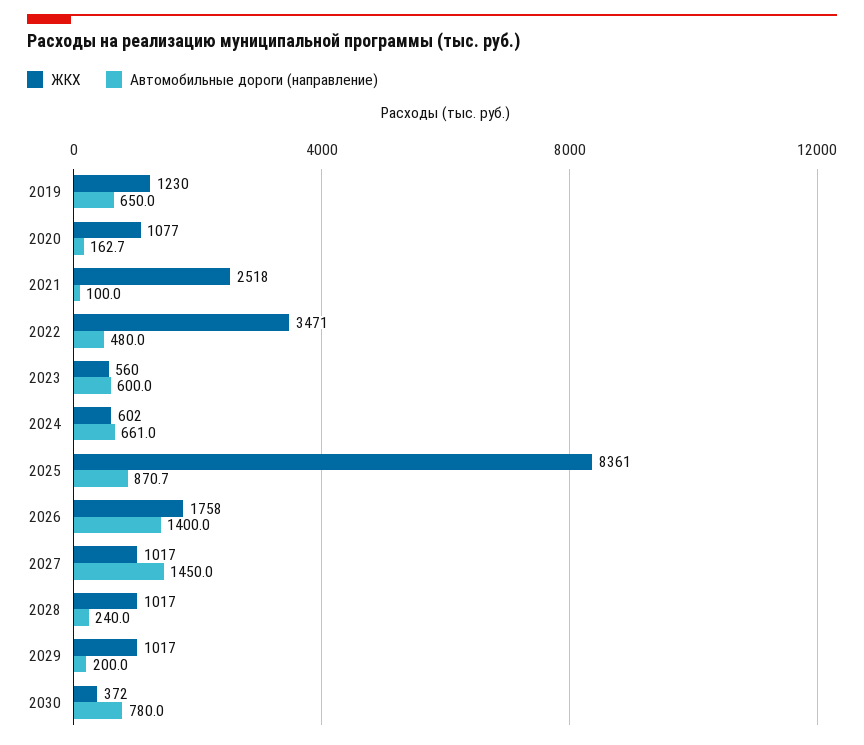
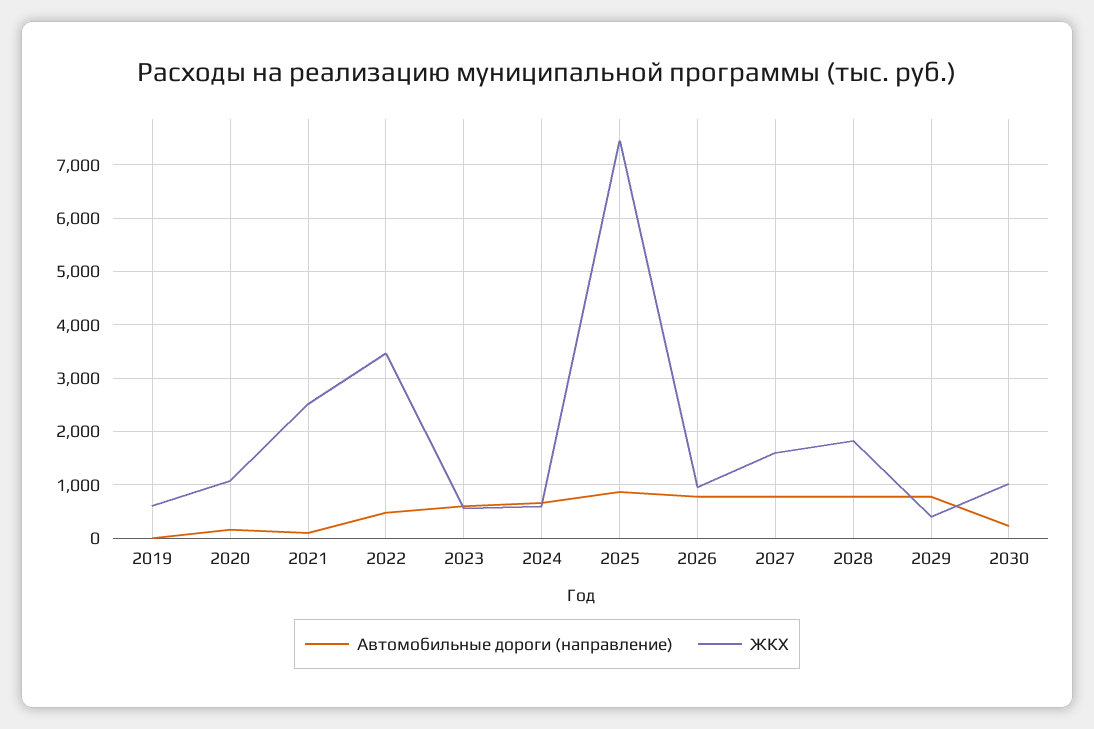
ЖКХ, 2019: 1230 -> 600
Автомобильные дороги (направление), 2019: 650 -> 0
ЖКХ, 2025: 8361 -> 7400
ЖКХ, 2026: 1758 -> 1000
Автомобильные дороги (направление), 2026: 1400 -> 800
ЖКХ, 2027: 1017 -> 1600
Автомобильные дороги (направление), 2027: 1450 -> 800
ЖКХ, 2028: 1017 -> 1800
Автомобильные дороги (направление), 2028: 240 -> 800
ЖКХ, 2029: 1017 -> 400
Автомобильные дороги (направление), 2029: 200 -> 800
ЖКХ, 2030: 372 -> 1000
Автомобильные дороги (направление), 2030: 780 -> 200

